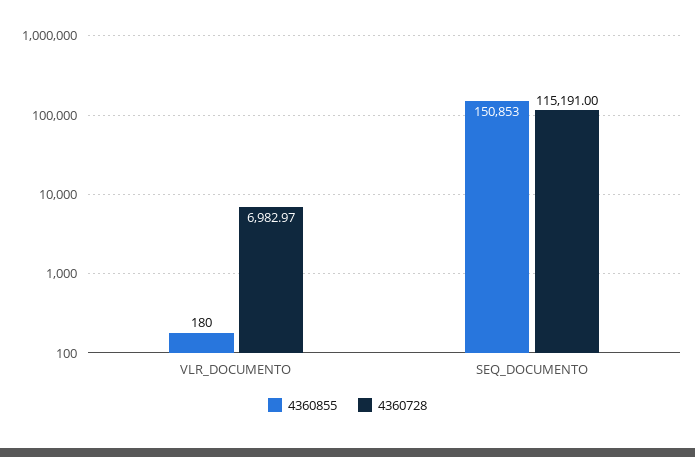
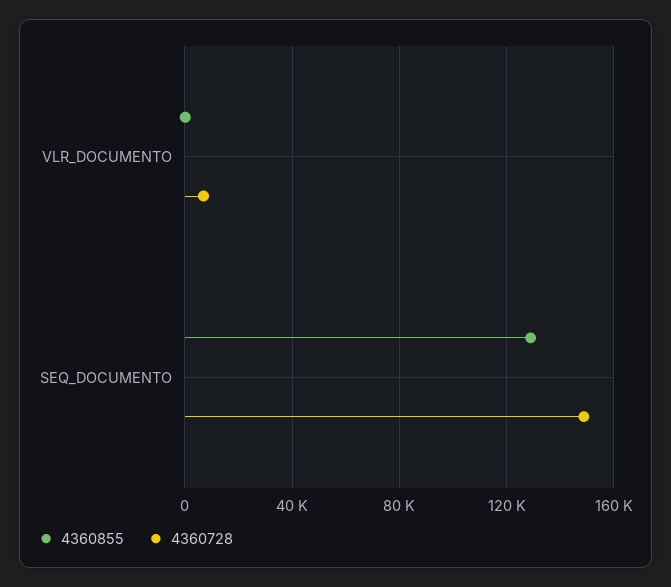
4360855, SEQ_DOCUMENTO: 150853 -> 130000
4360728, SEQ_DOCUMENTO: 115191 -> 150000

